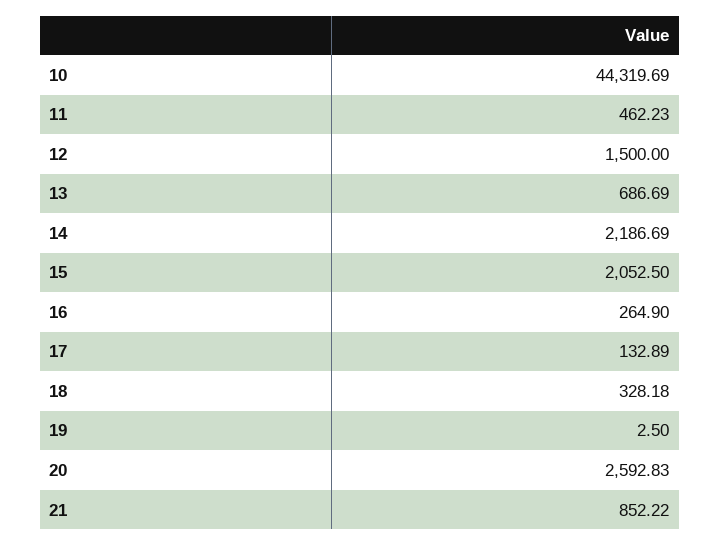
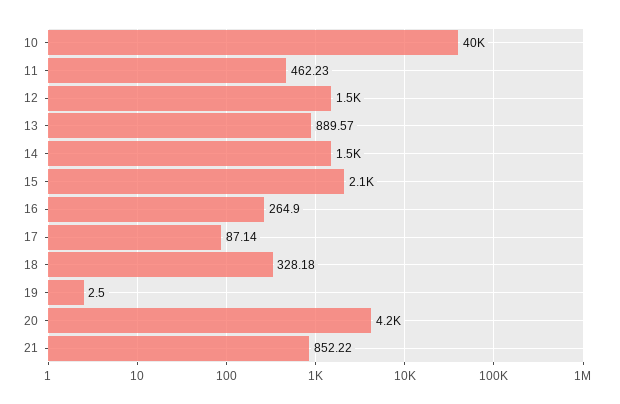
10: 44319.69 -> 40000
13: 686.69 -> 889.57
14: 2186.69 -> 1500
17: 132.89 -> 87.14
20: 2592.83 -> 4200

